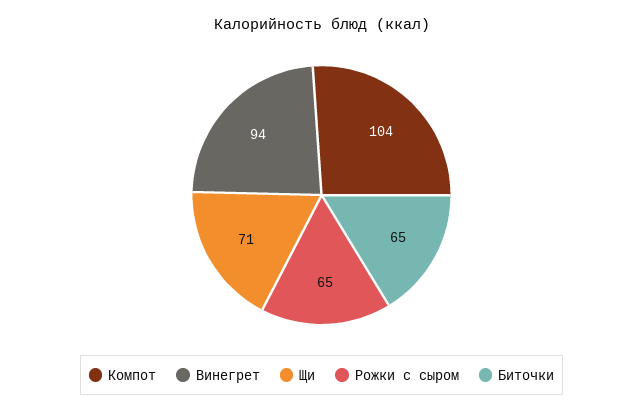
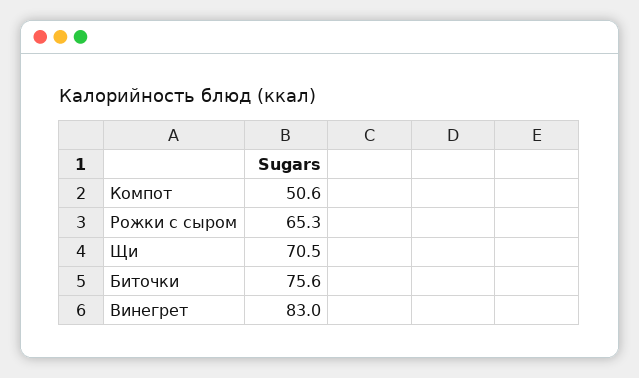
Компот: 104 -> 50.6
Винегрет: 94 -> 83
Биточки: 65 -> 75.6

